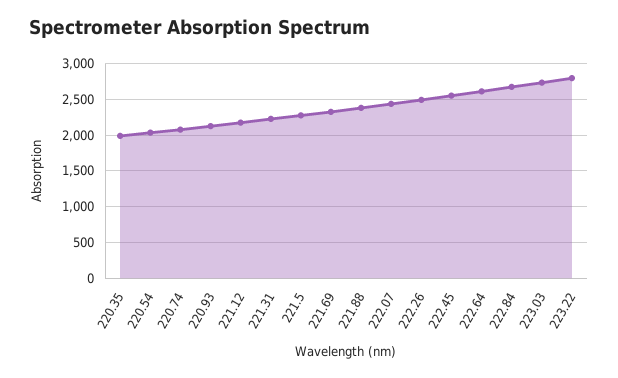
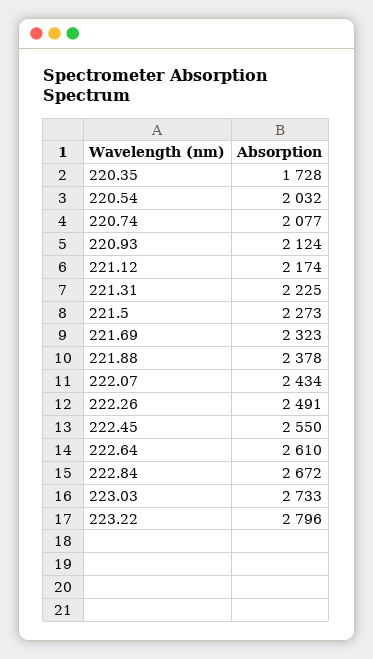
220.35: 2000 -> 1728

